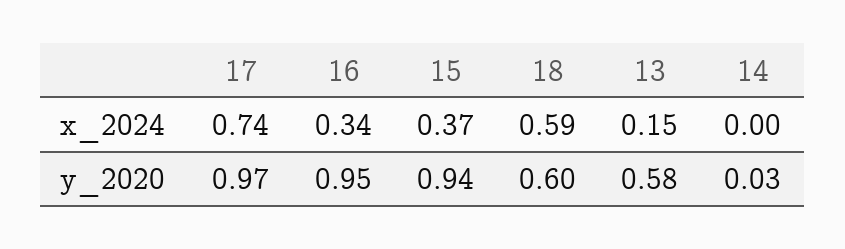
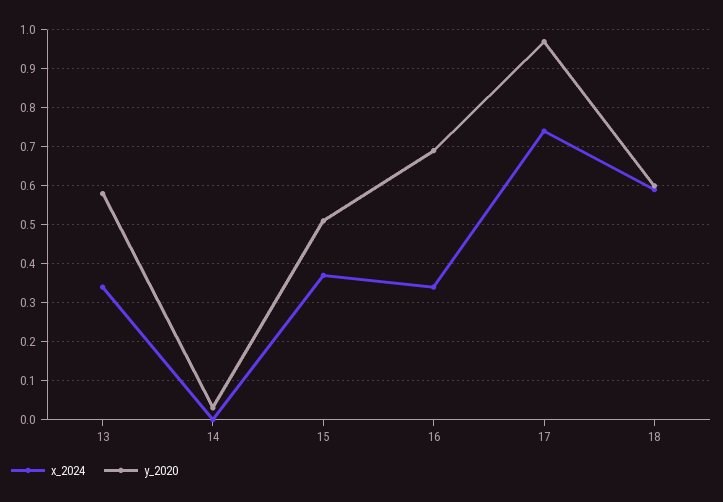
x_2024, 13: 0.15 -> 0.35
y_2020, 16: 0.95 -> 0.7
y_2020, 15: 0.94 -> 0.5

